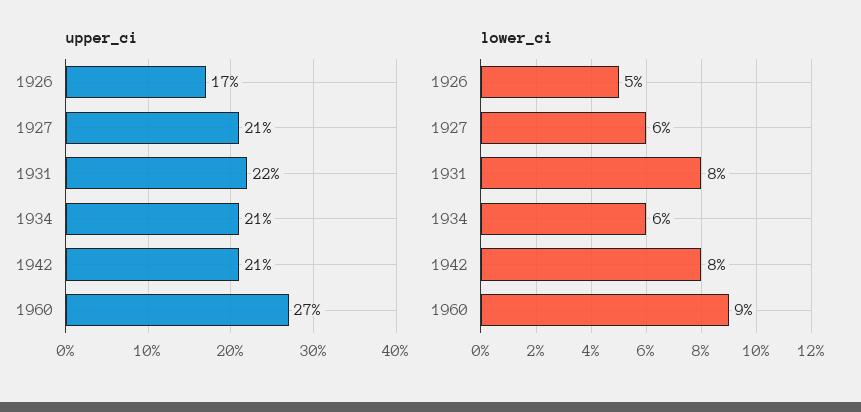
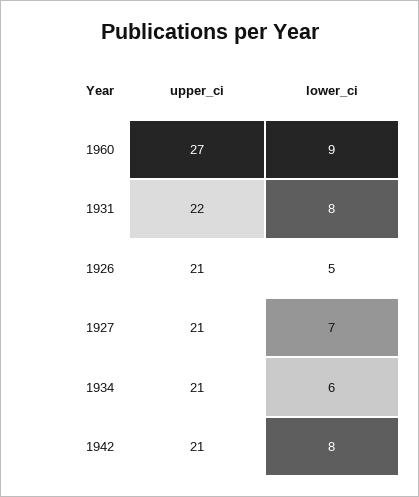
upper_ci, 1926: 17 -> 21
lower_ci, 1927: 6 -> 7

